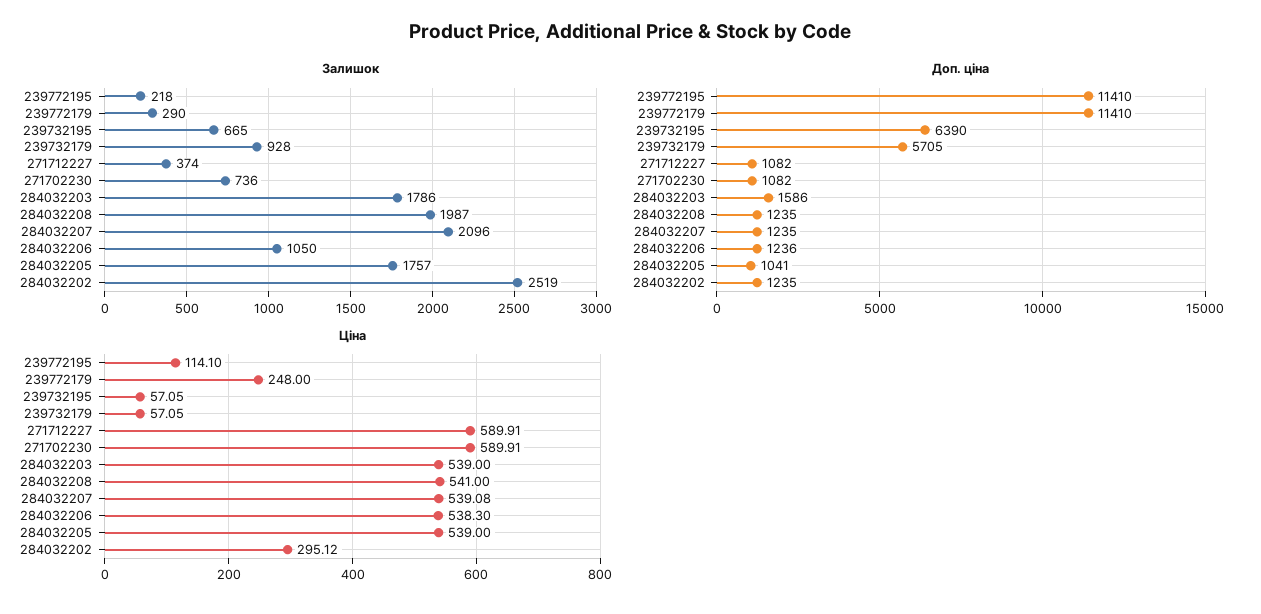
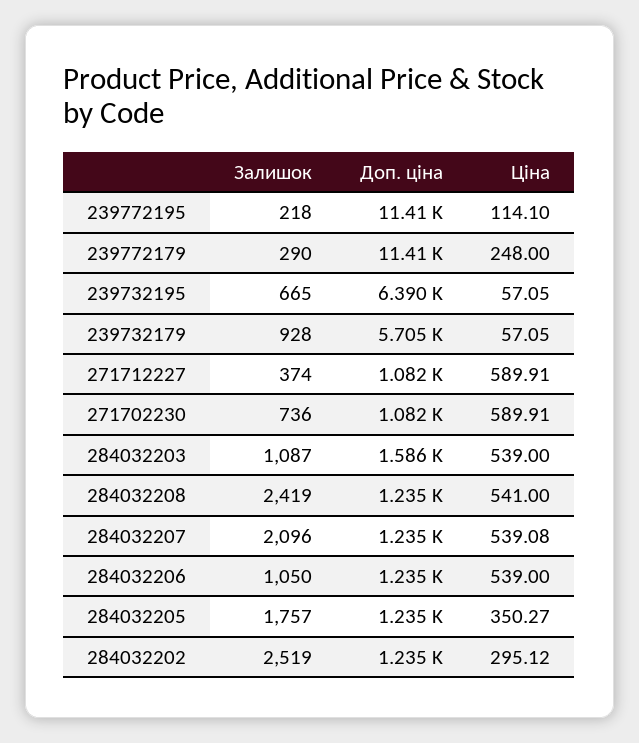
Залишок, 284032203: 1786 -> 1087
Залишок, 284032208: 1987 -> 2419
Доп. ціна, 284032206: 1236 -> 1235
Доп. ціна, 284032205: 1041 -> 1235
Ціна, 284032206: 538.3 -> 539
Ціна, 284032205: 539 -> 350.27

